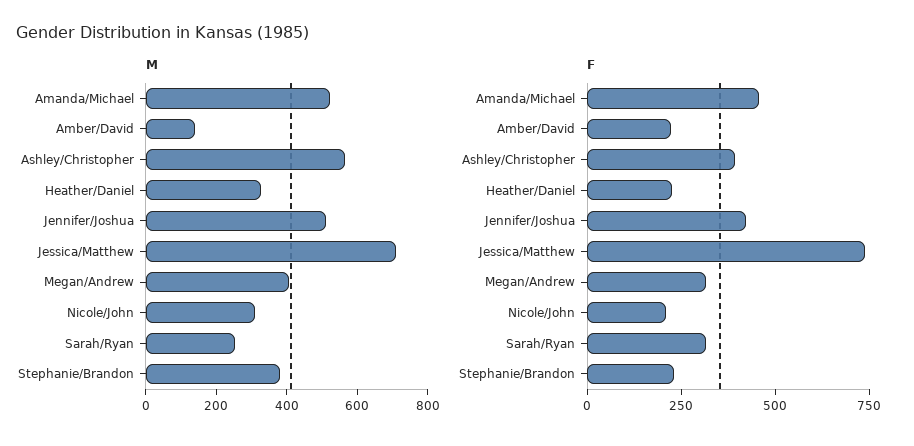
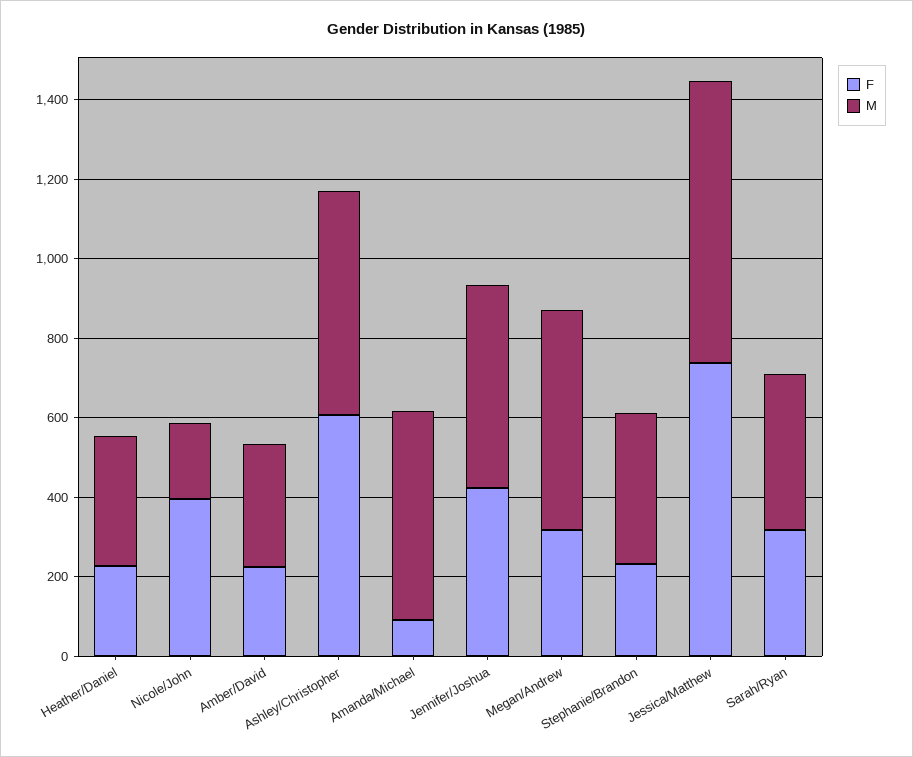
M, Amber/David: 150 -> 300
M, Megan/Andrew: 400 -> 550
M, Nicole/John: 300 -> 200
M, Sarah/Ryan: 250 -> 400
F, Amanda/Michael: 450 -> 100
F, Ashley/Christopher: 400 -> 600
F, Nicole/John: 200 -> 400

